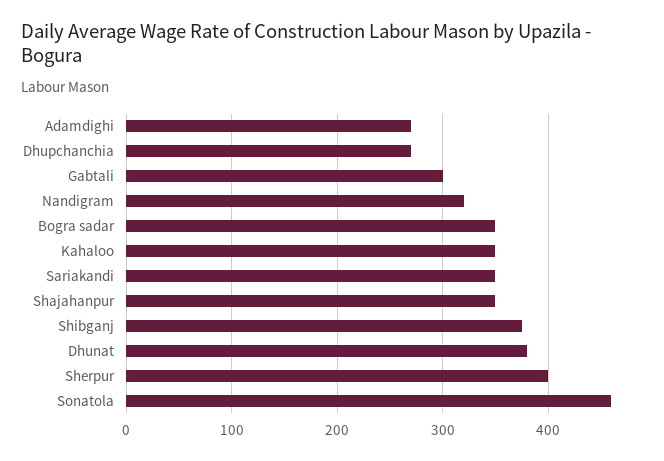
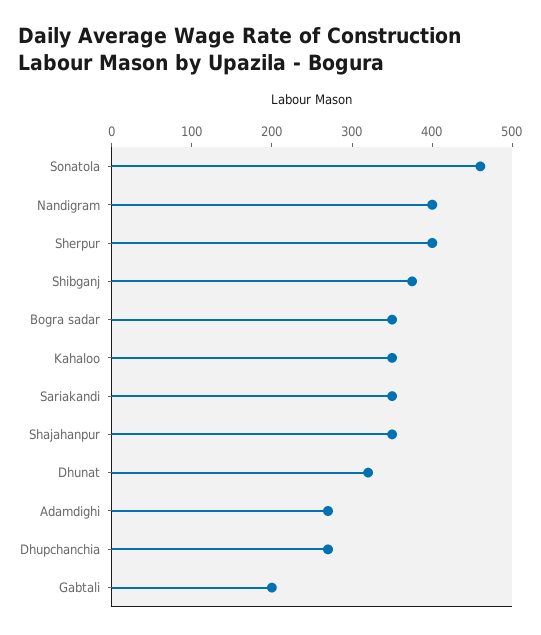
Gabtali: 300 -> 200
Nandigram: 320 -> 400
Dhunat: 380 -> 320

